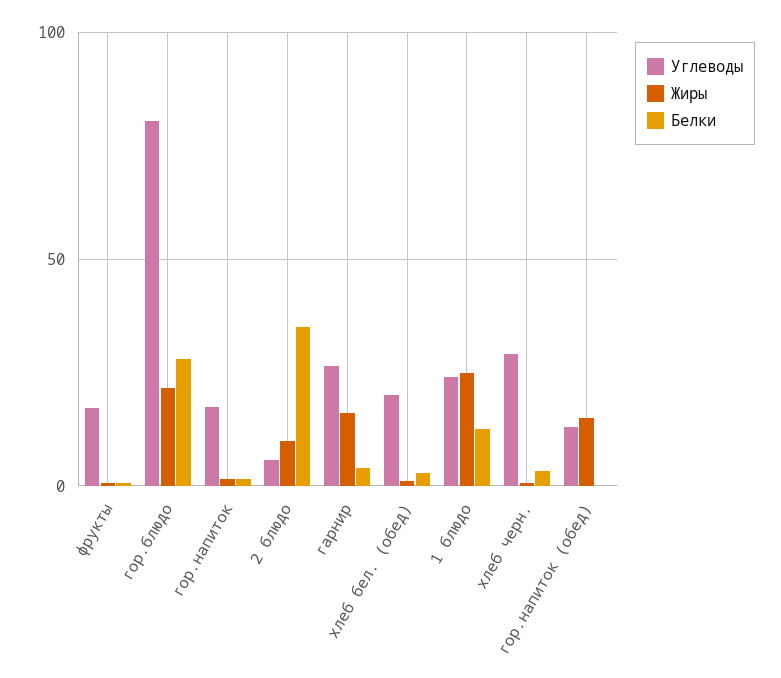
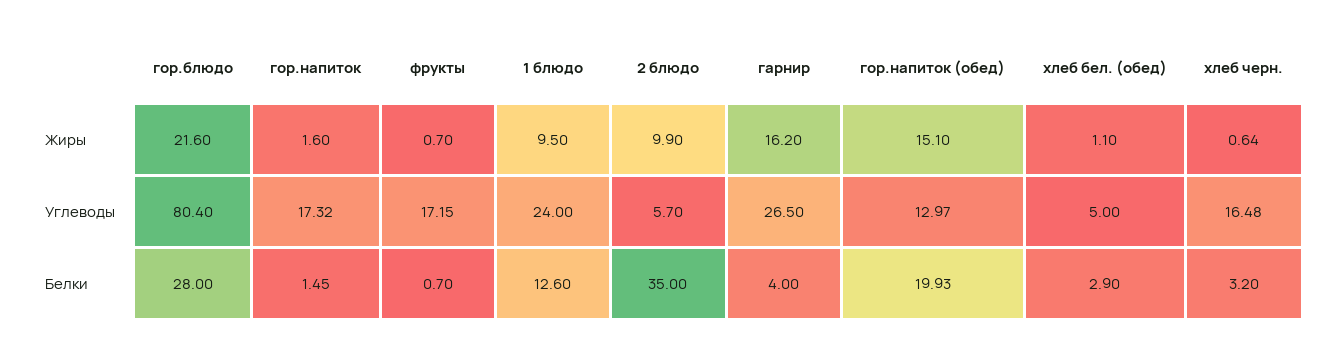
Углеводы, хлеб бел. (обед): 20 -> 5
Жиры, 1 блюдо: 25 -> 9.5
Углеводы, хлеб черн.: 30 -> 16.48
Белки, гор.напиток (обед): 0 -> 19.93

